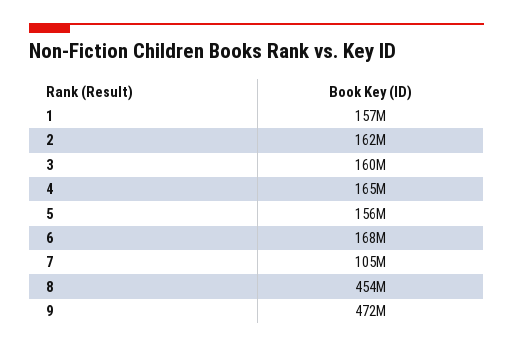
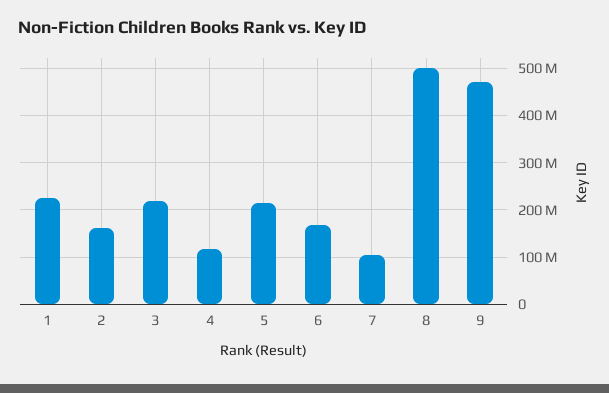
1: 157000000 -> 220000000
3: 160000000 -> 220000000
4: 165000000 -> 120000000
5: 156000000 -> 220000000
8: 454000000 -> 500000000

